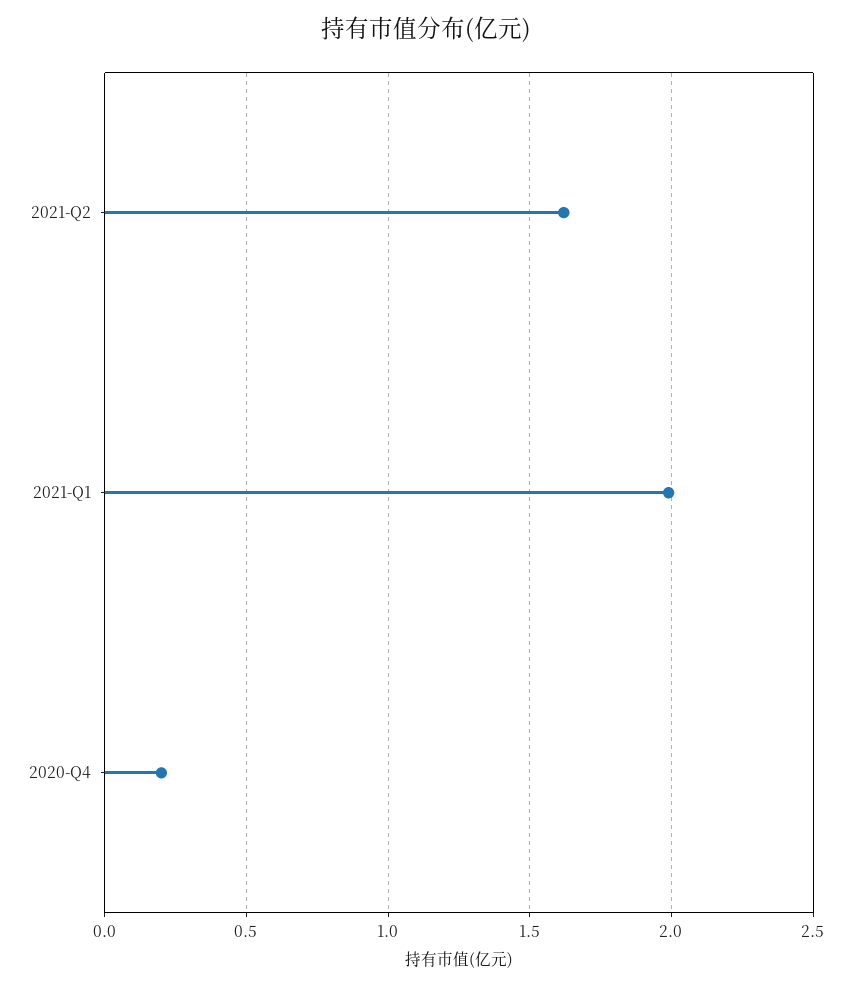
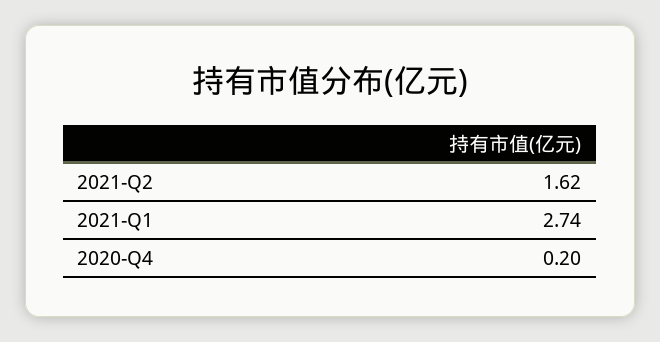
2021-Q1: 2 -> 2.74

